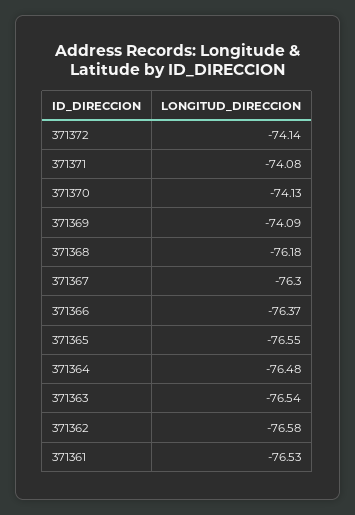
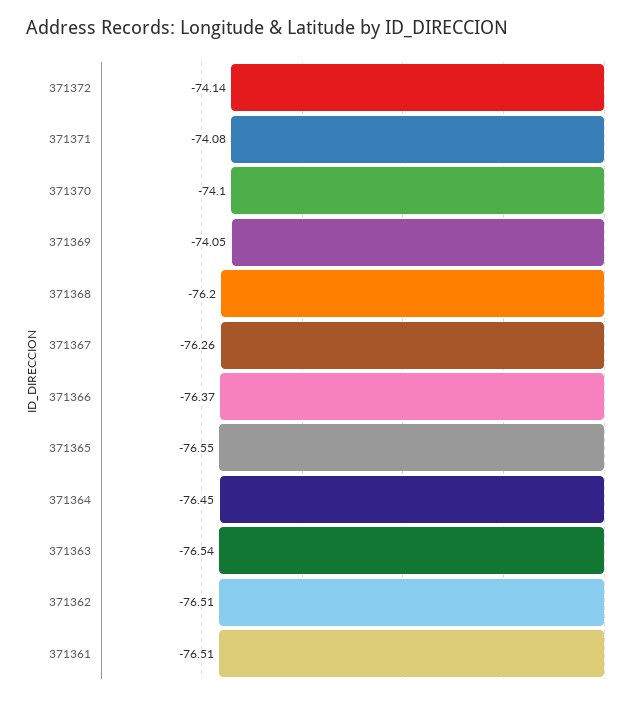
371370: -74.13 -> -74.1
371369: -74.09 -> -74.05
371368: -76.18 -> -76.2
371367: -76.3 -> -76.26
371364: -76.48 -> -76.45
371362: -76.58 -> -76.51
371361: -76.53 -> -76.51

